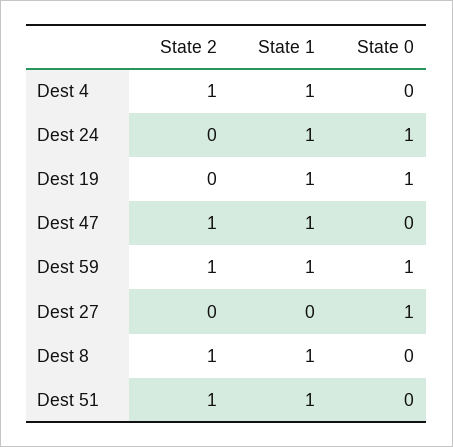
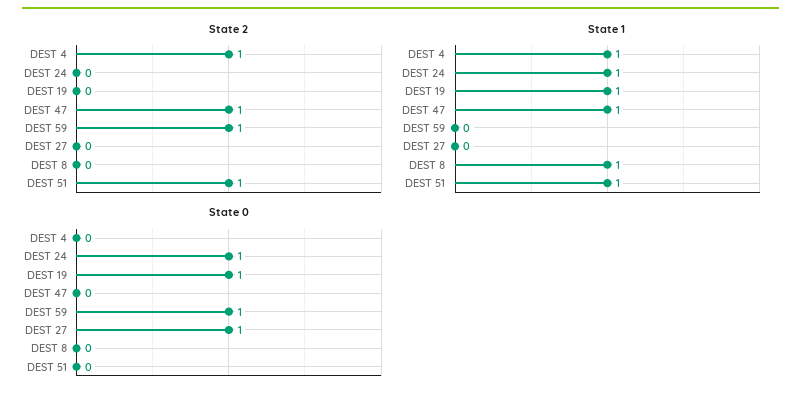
State 1, Dest 59: 1 -> 0
State 2, Dest 8: 1 -> 0

